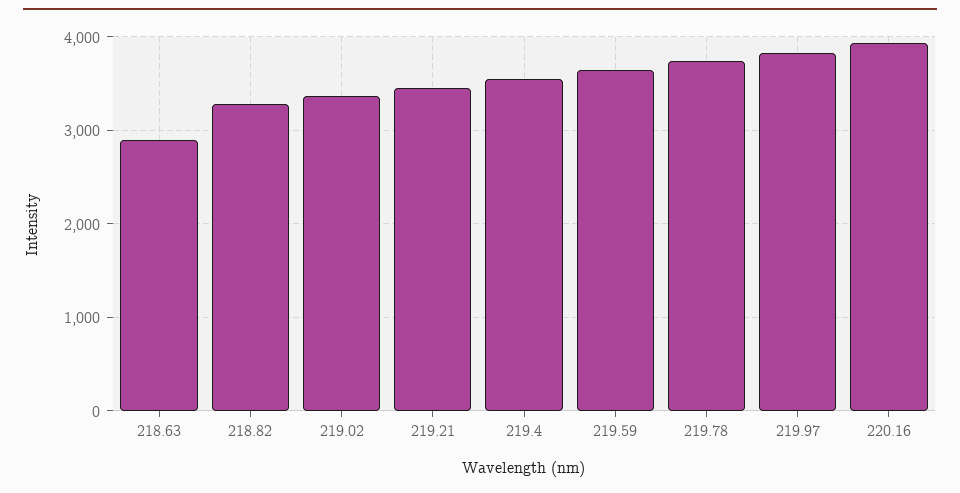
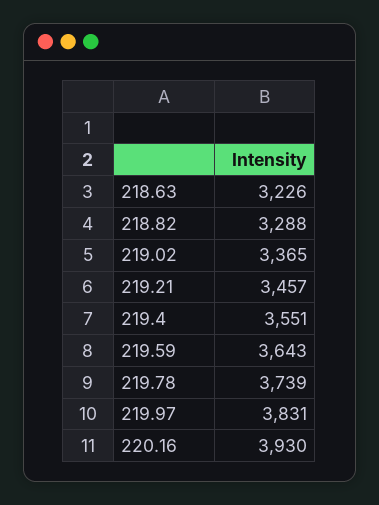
218.63: 2900 -> 3226

